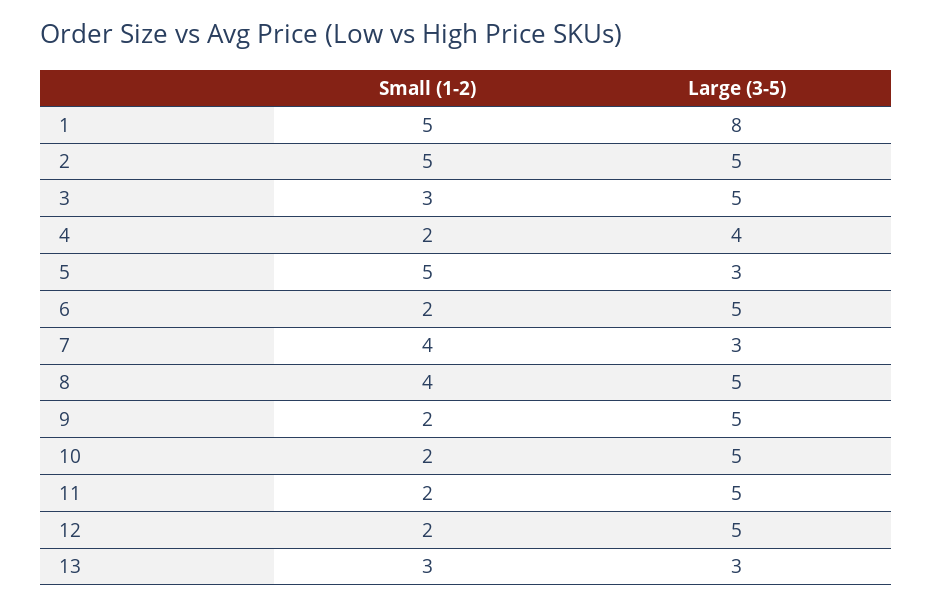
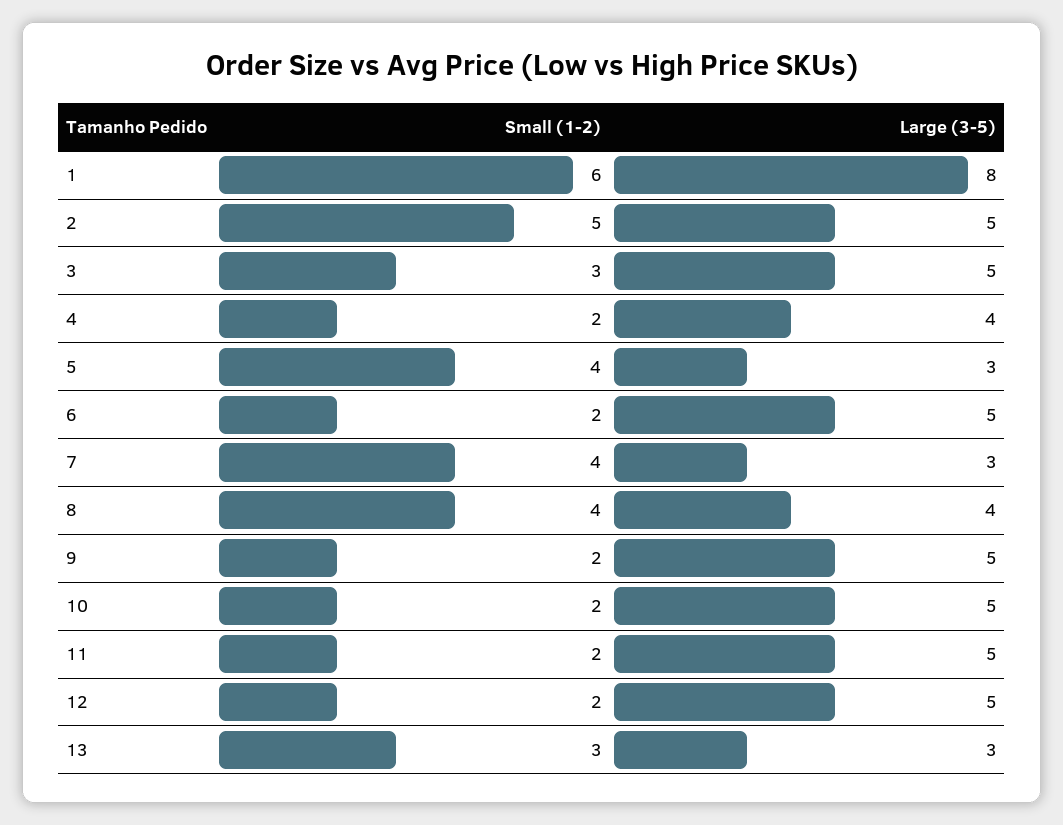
Small (1-2), 1: 5 -> 6
Small (1-2), 5: 5 -> 4
Large (3-5), 8: 5 -> 4

